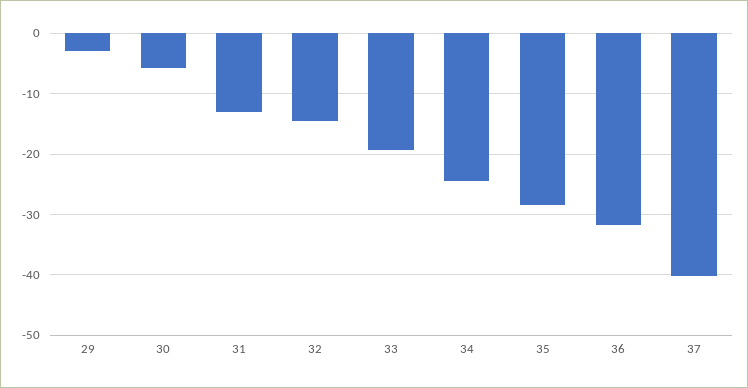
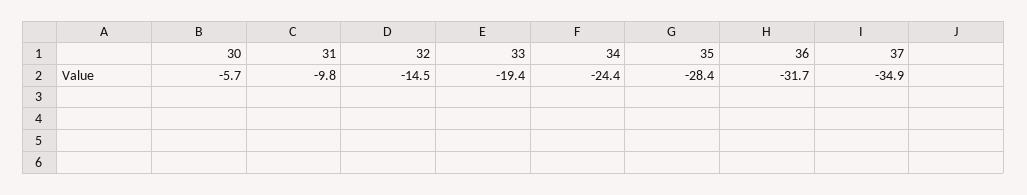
29: -3 -> none
31: -13 -> -9.8
37: -40 -> -34.9

